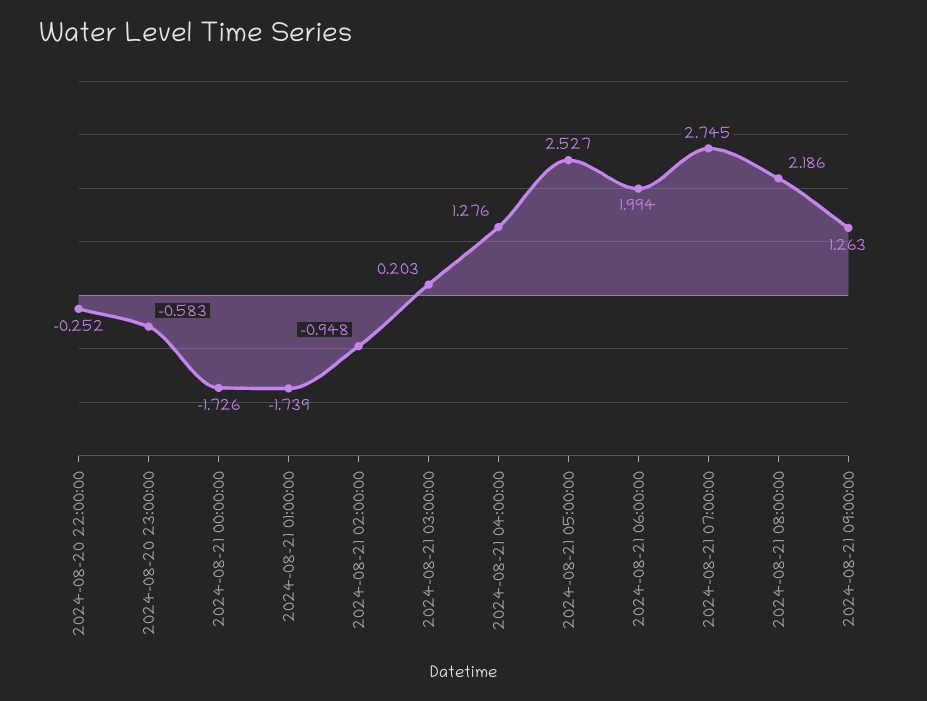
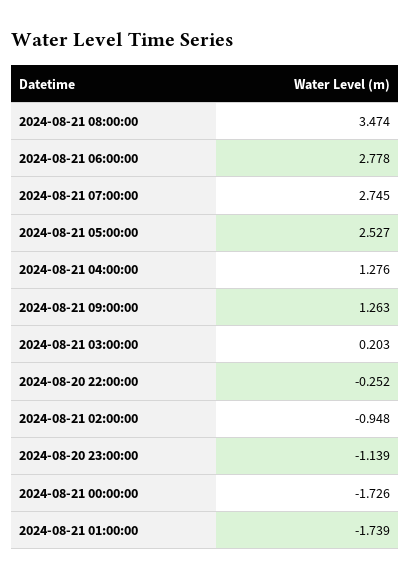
2024-08-20 23:00:00: -0.583 -> -1.139
2024-08-21 06:00:00: 1.994 -> 2.778
2024-08-21 08:00:00: 2.186 -> 3.474

